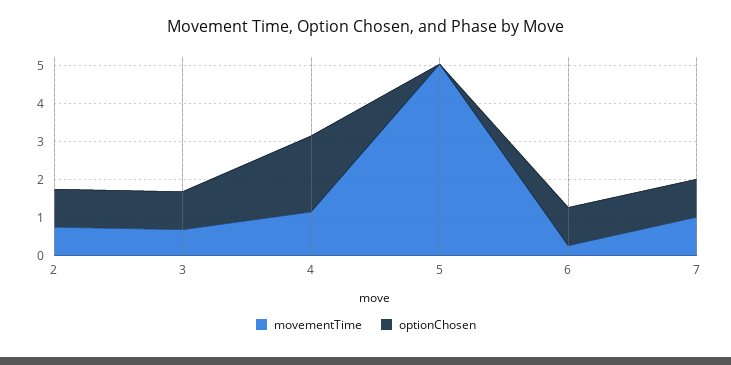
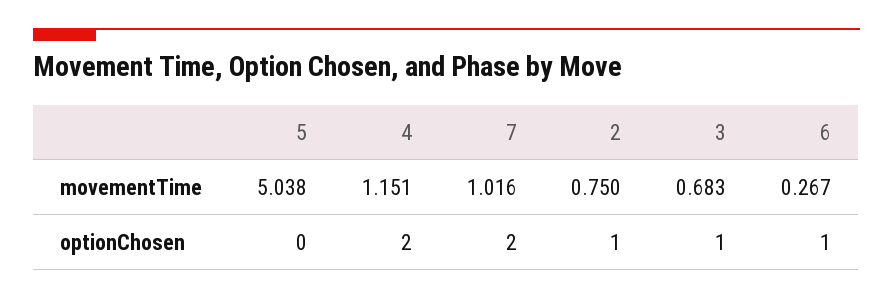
optionChosen, 7: 1 -> 2

